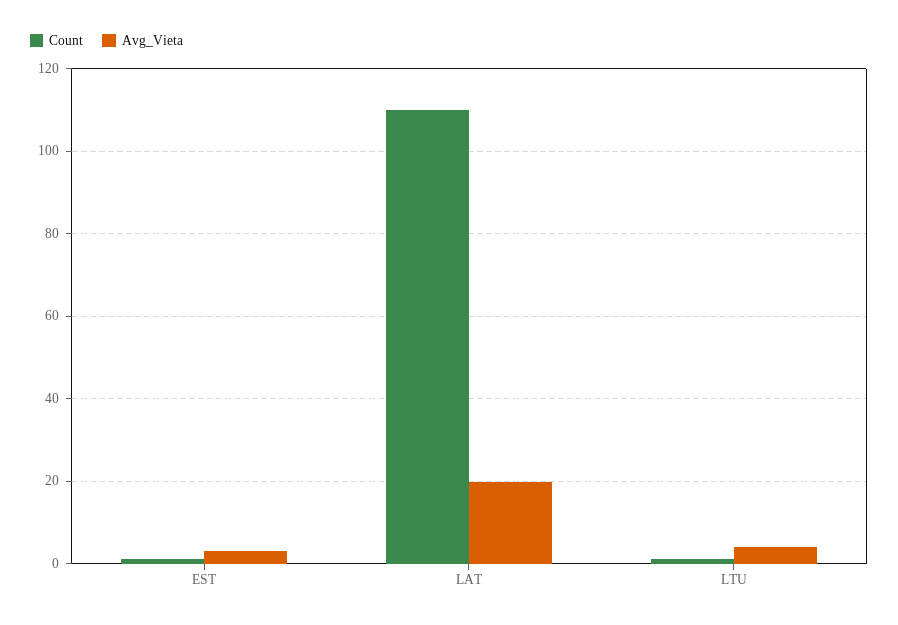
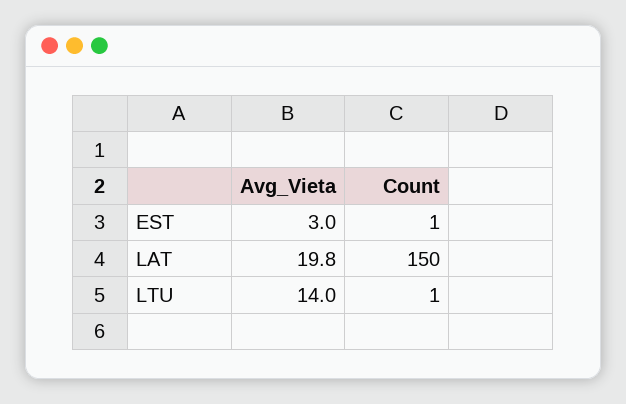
Count, LAT: 110 -> 150
Avg_Vieta, LTU: 4 -> 14

